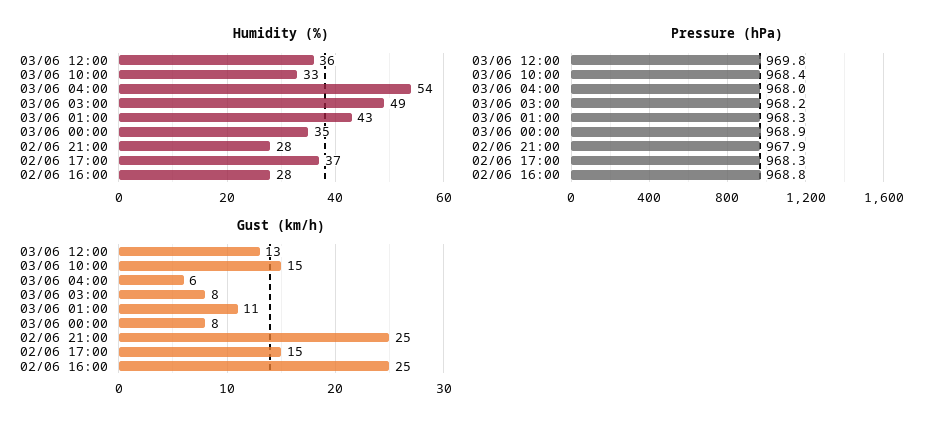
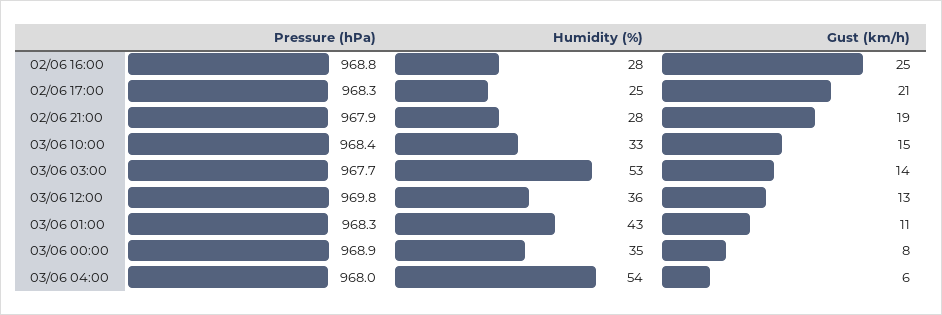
Humidity (%), 03/06 03:00: 49 -> 53
Humidity (%), 02/06 17:00: 37 -> 25
Pressure (hPa), 03/06 03:00: 968.2 -> 967.7
Gust (km/h), 03/06 03:00: 8 -> 14
Gust (km/h), 02/06 21:00: 25 -> 19
Gust (km/h), 02/06 17:00: 15 -> 21

